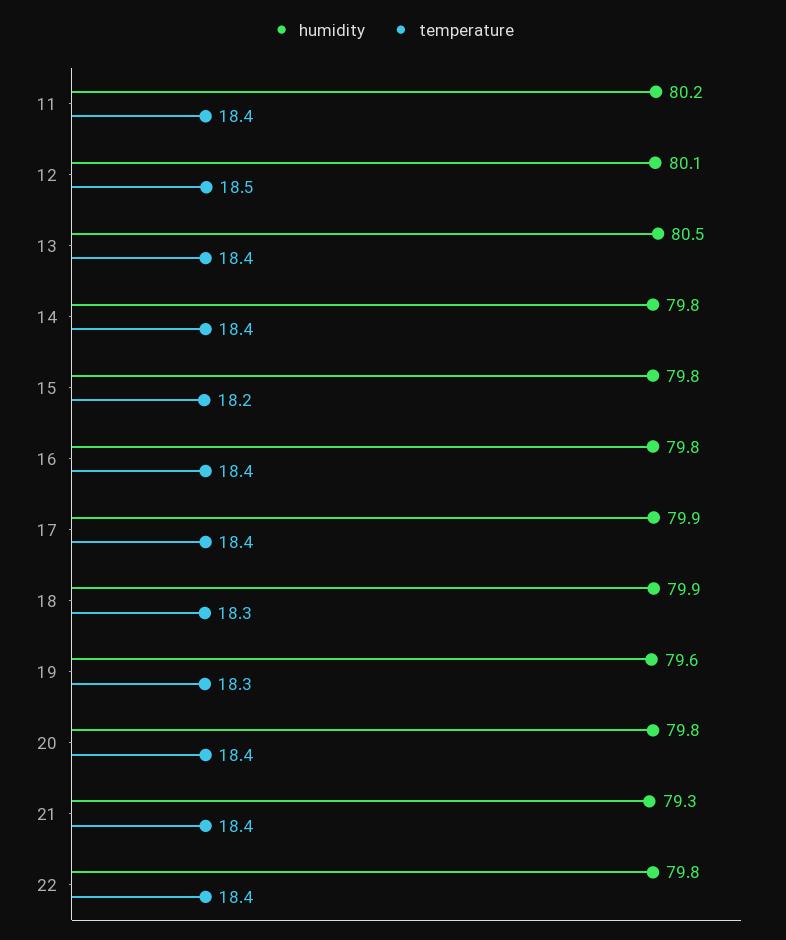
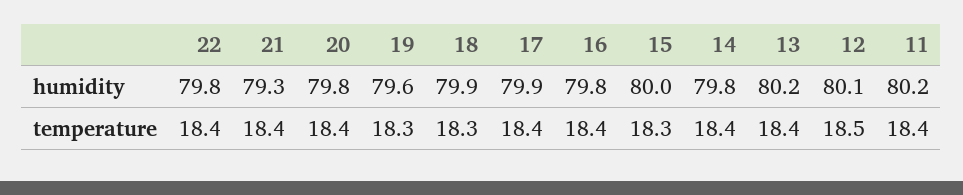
humidity, 13: 80.5 -> 80.2
humidity, 15: 79.8 -> 80
temperature, 15: 18.2 -> 18.3

